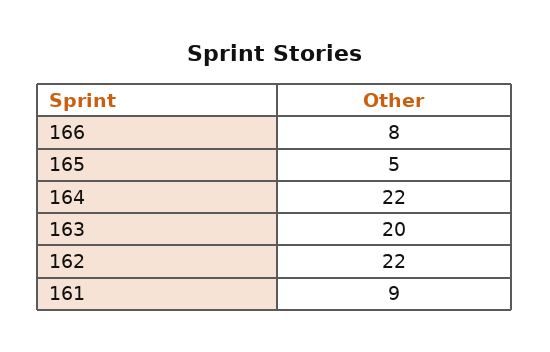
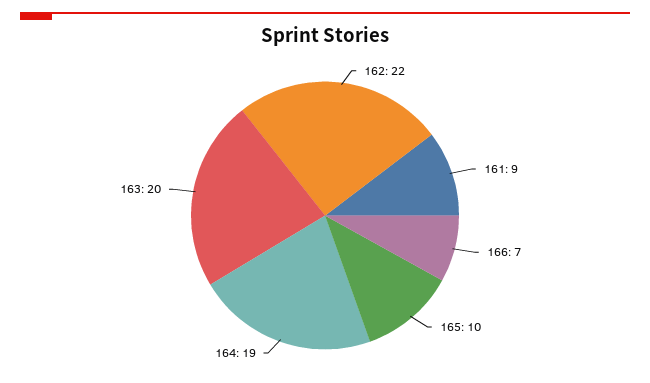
166: 8 -> 7
165: 5 -> 10
164: 22 -> 19

